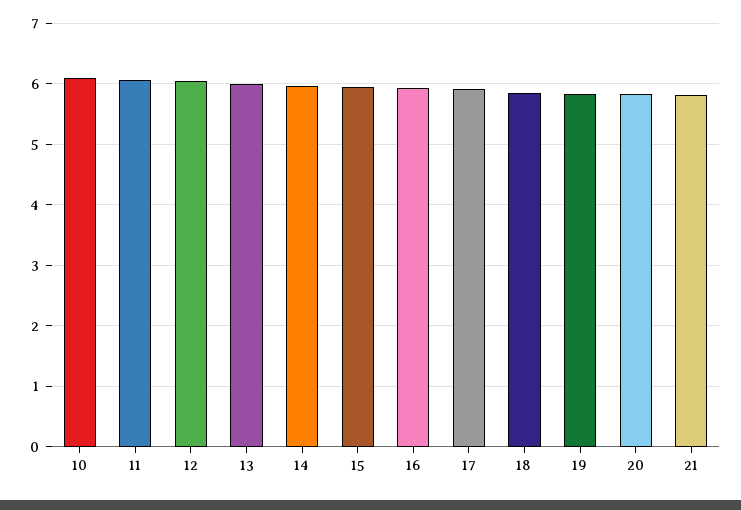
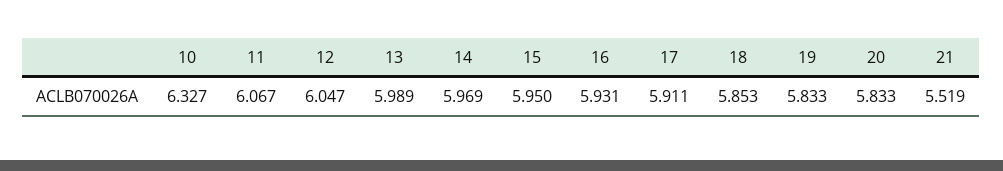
10: 6.1 -> 6.327
21: 5.8 -> 5.519

